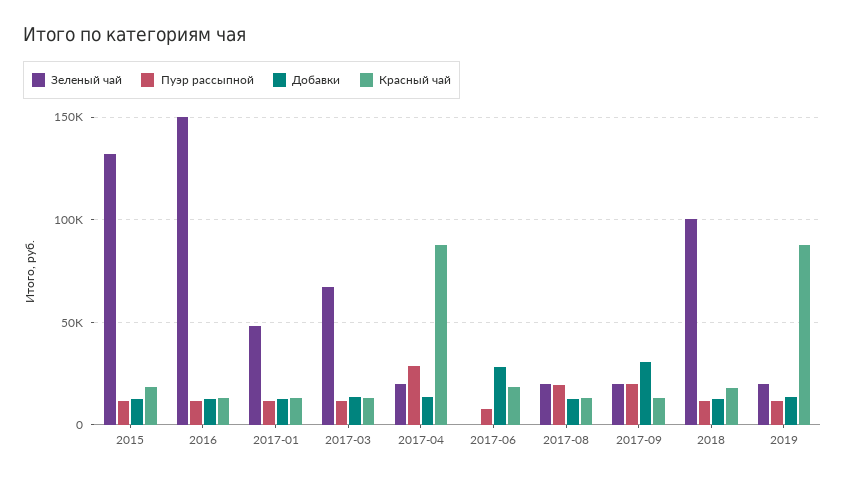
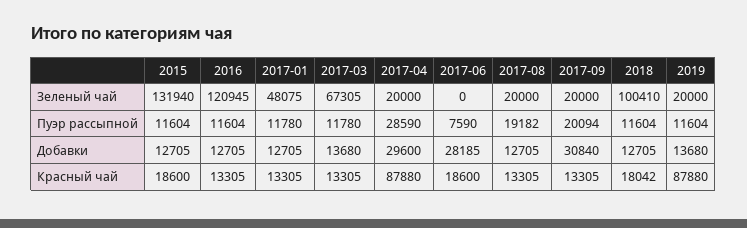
Зеленый чай, 2016: 150000 -> 120945
Добавки, 2017-04: 15000 -> 29600

